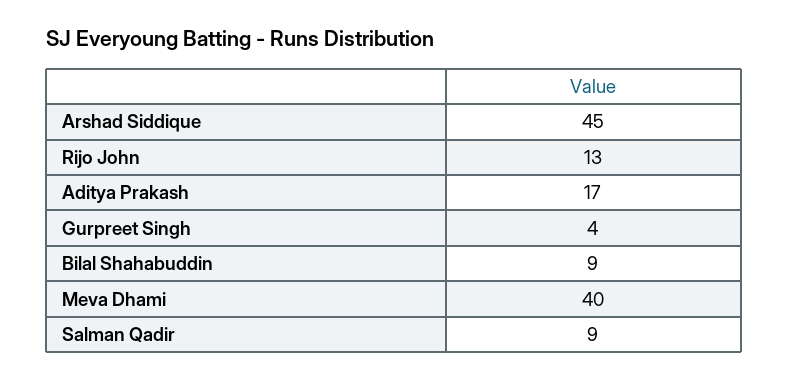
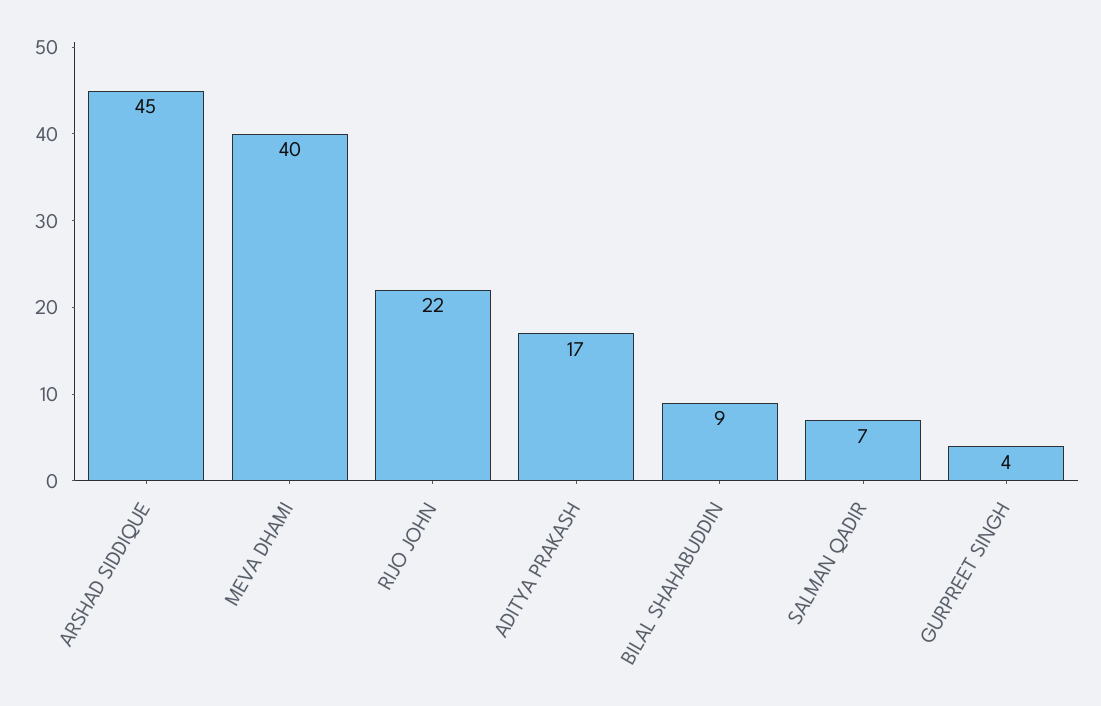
Rijo John: 13 -> 22
Salman Qadir: 9 -> 7

